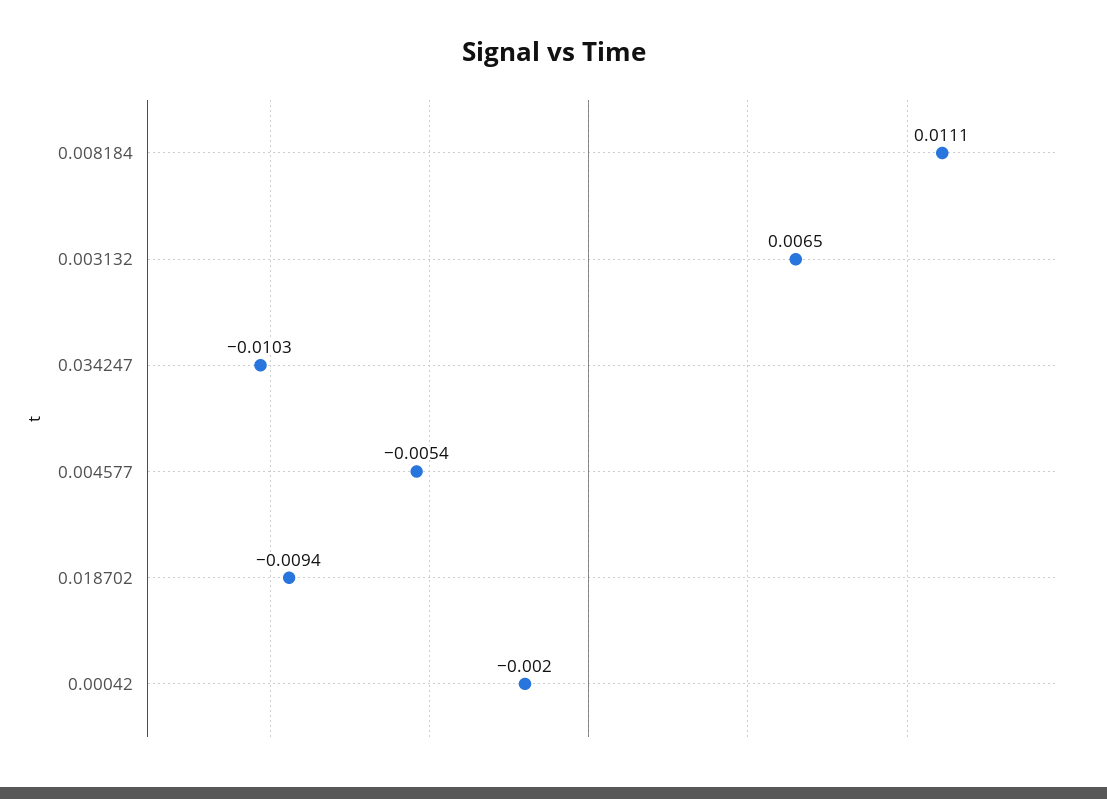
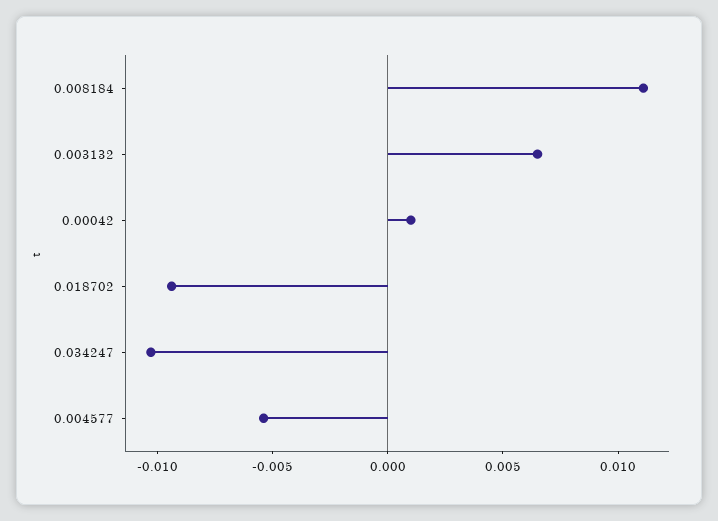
0.00042: -0.002 -> 0.001

